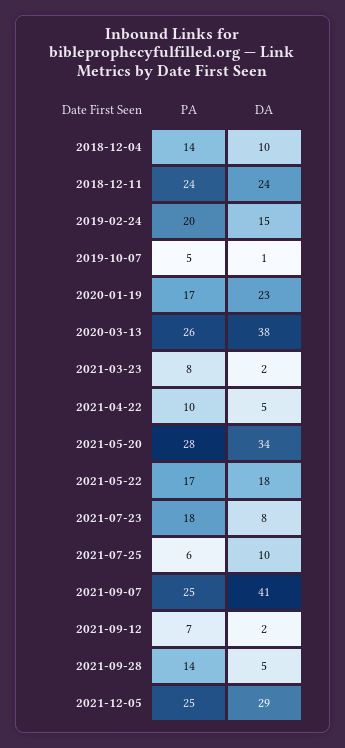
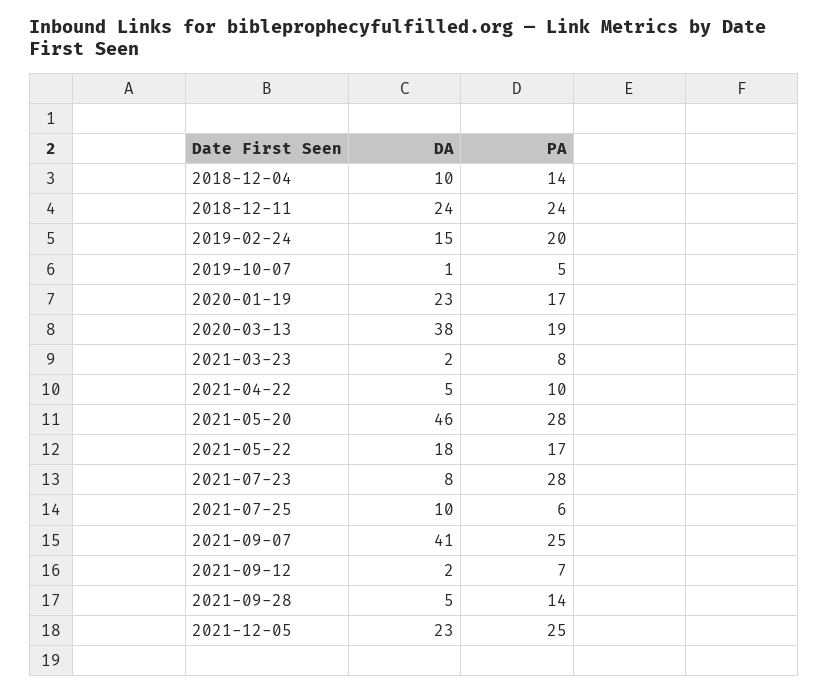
PA, 2020-03-13: 26 -> 19
DA, 2021-05-20: 34 -> 46
PA, 2021-07-23: 18 -> 28
DA, 2021-12-05: 29 -> 23

